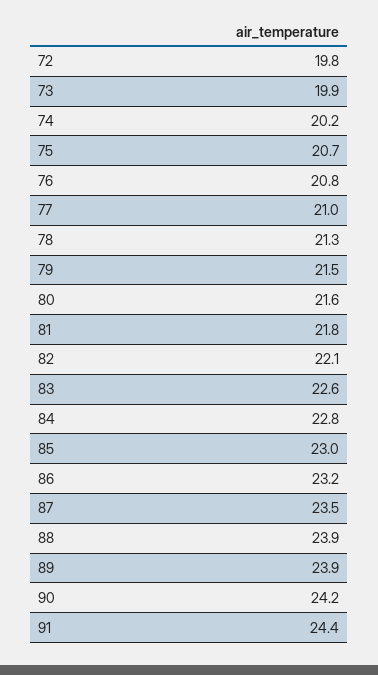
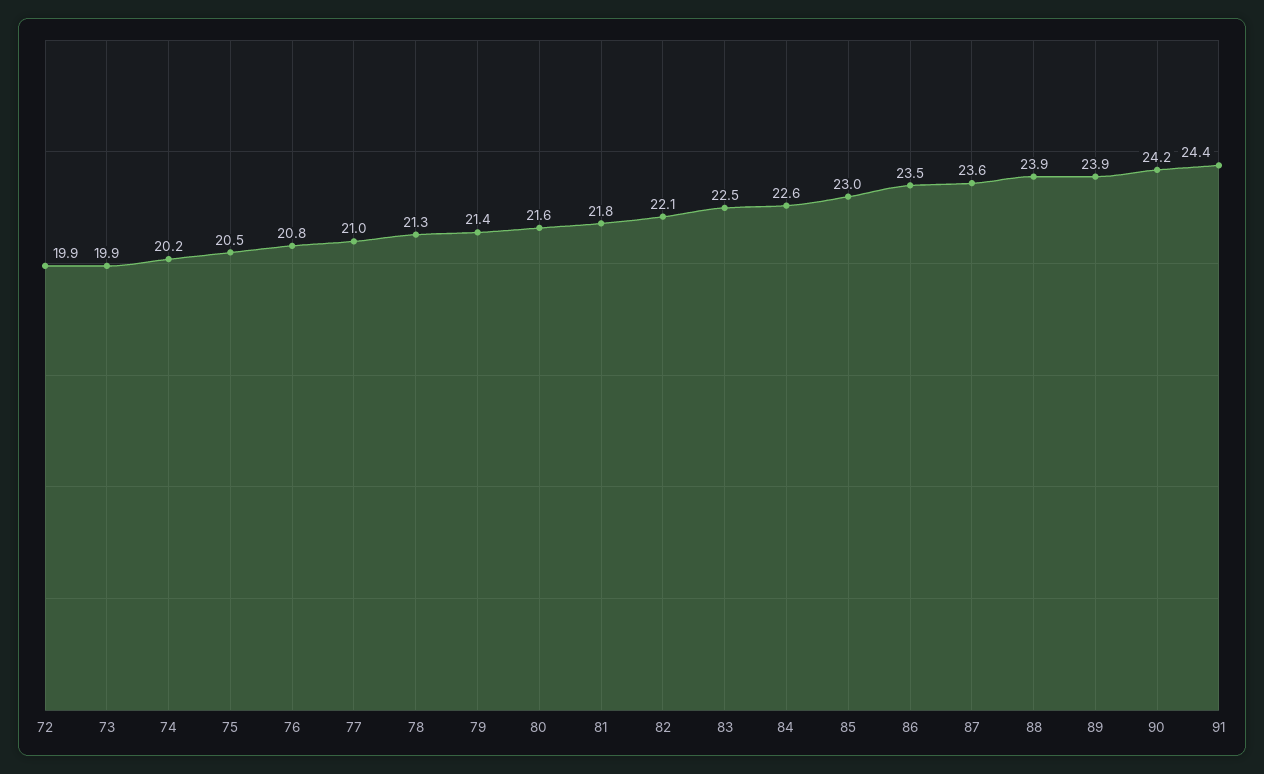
72: 19.8 -> 19.9
75: 20.7 -> 20.5
79: 21.5 -> 21.4
83: 22.6 -> 22.5
84: 22.8 -> 22.6
86: 23.2 -> 23.5
87: 23.5 -> 23.6

